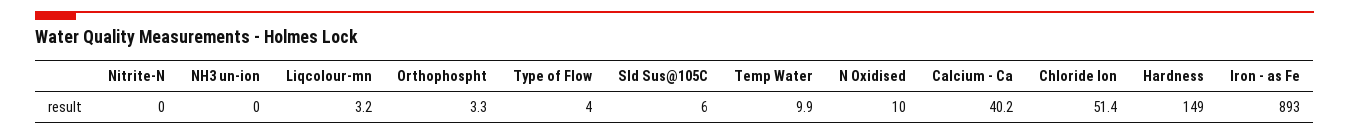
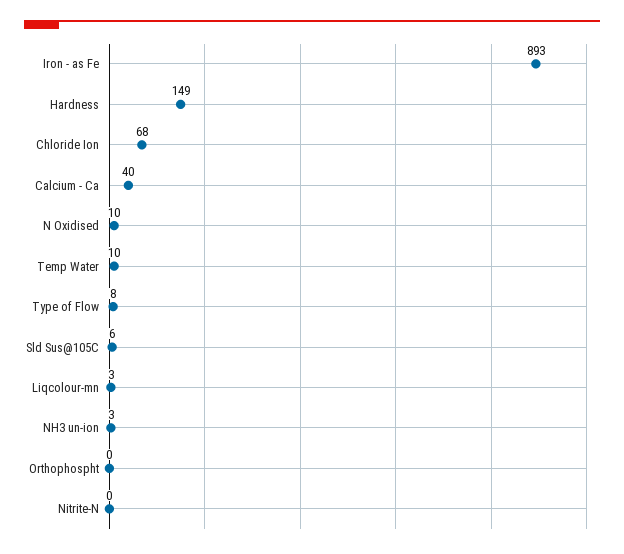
NH3 un-ion: 0 -> 3
Orthophospht: 3.3 -> 0
Type of Flow: 4 -> 8
Chloride Ion: 51.4 -> 68

